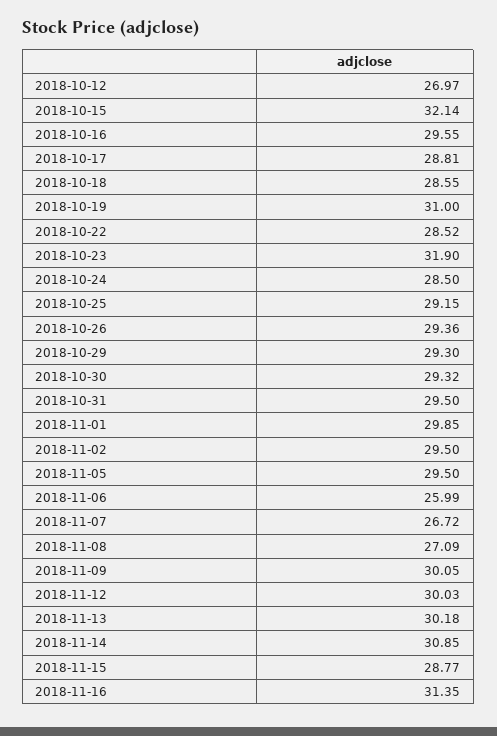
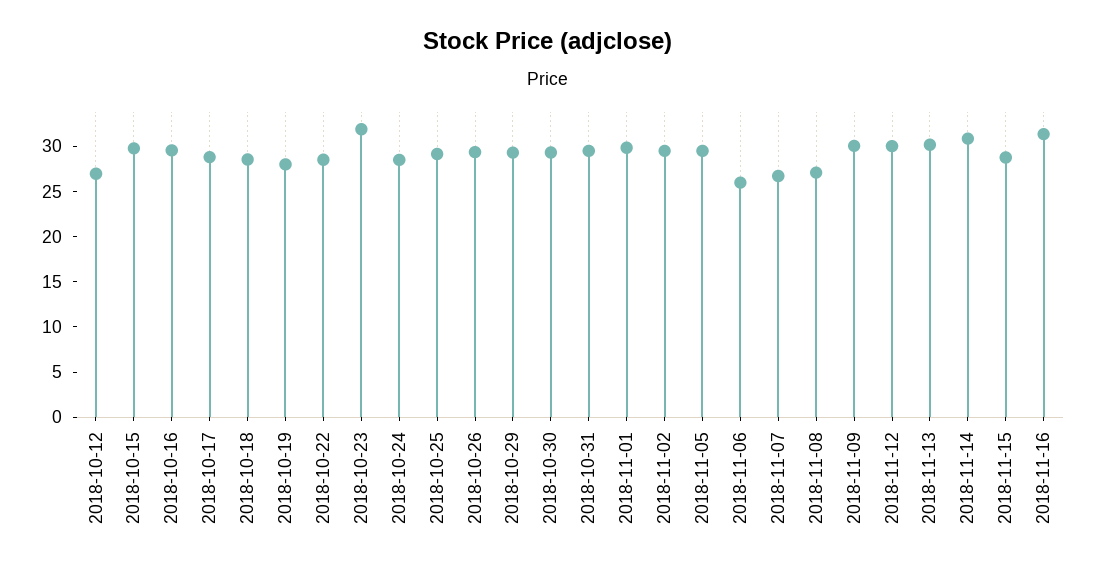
2018-10-15: 32.14 -> 30
2018-10-19: 31 -> 28

